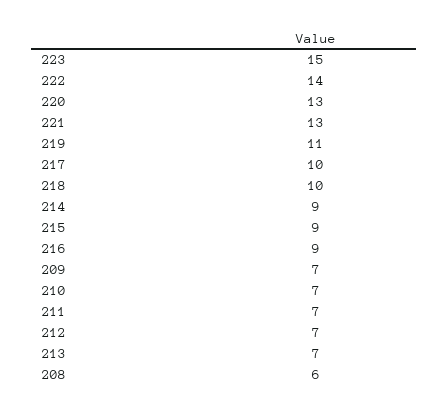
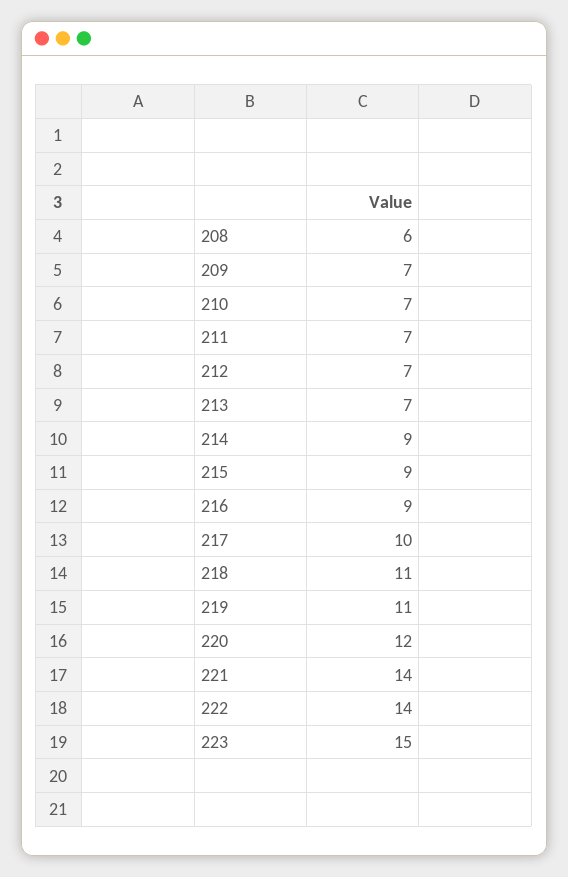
220: 13 -> 12
221: 13 -> 14
218: 10 -> 11

